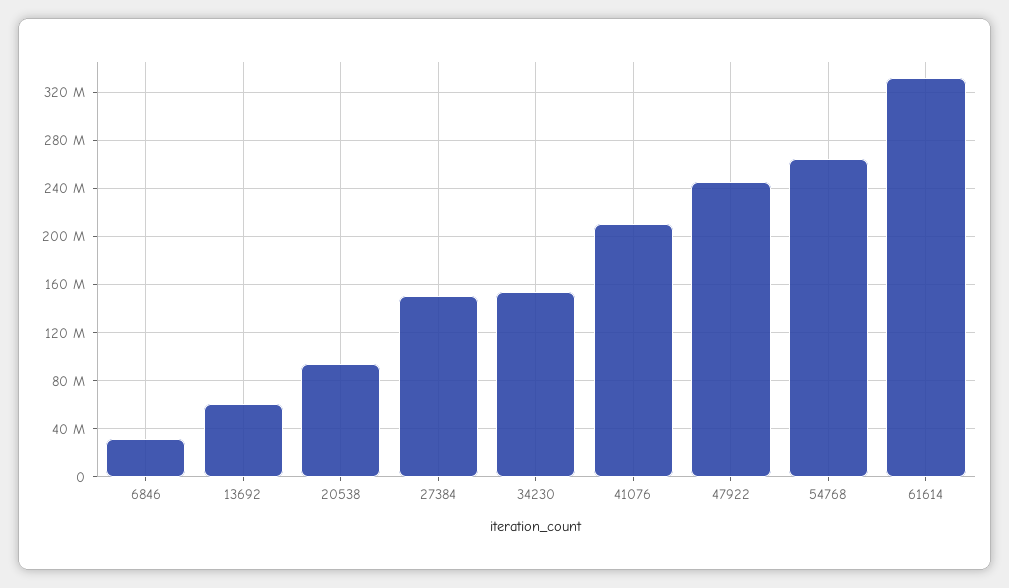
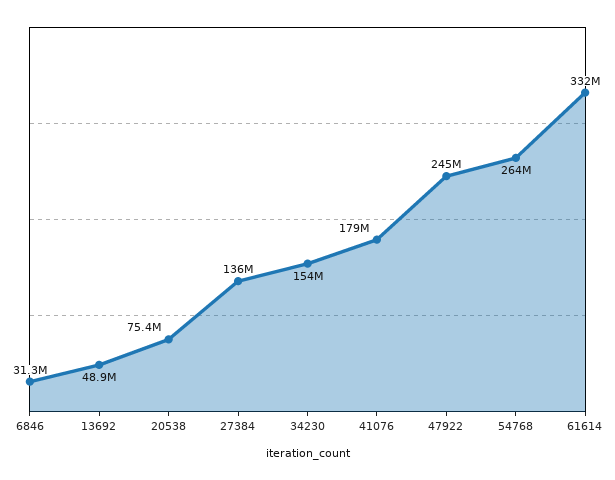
13692: 60000000 -> 48900000
20538: 95000000 -> 75400000
27384: 150000000 -> 136000000
41076: 210000000 -> 179000000

